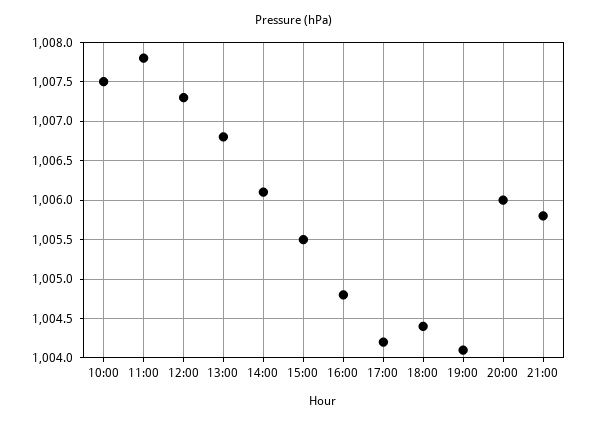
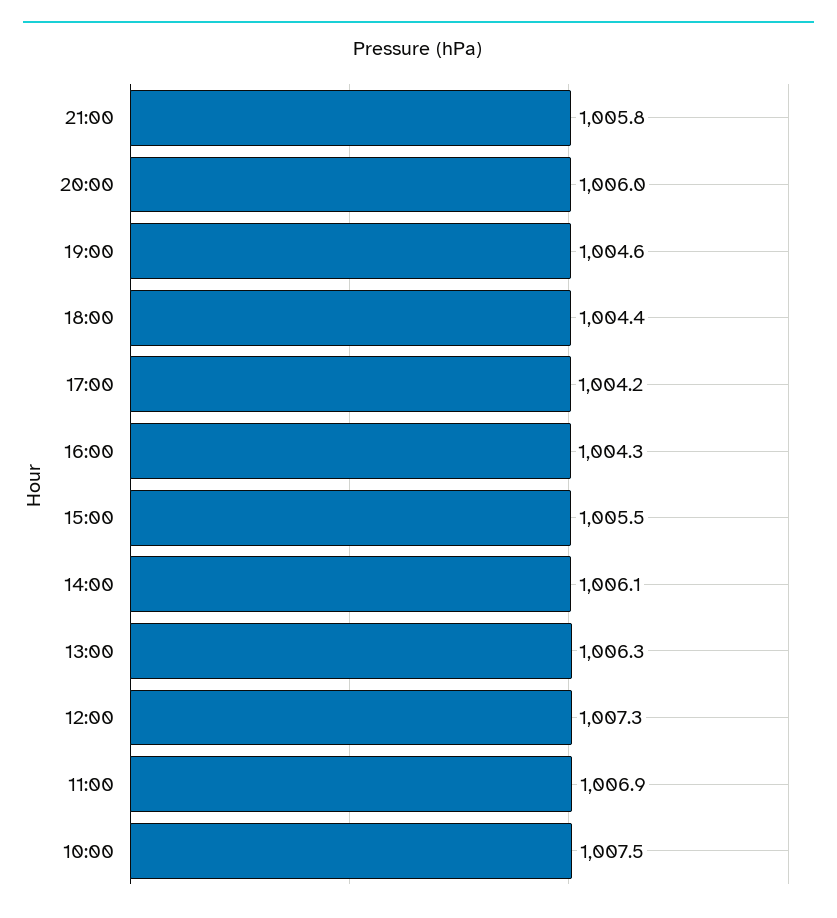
11:00: 1007.8 -> 1006.9
13:00: 1006.8 -> 1006.3
16:00: 1004.8 -> 1004.3
19:00: 1004.1 -> 1004.6

